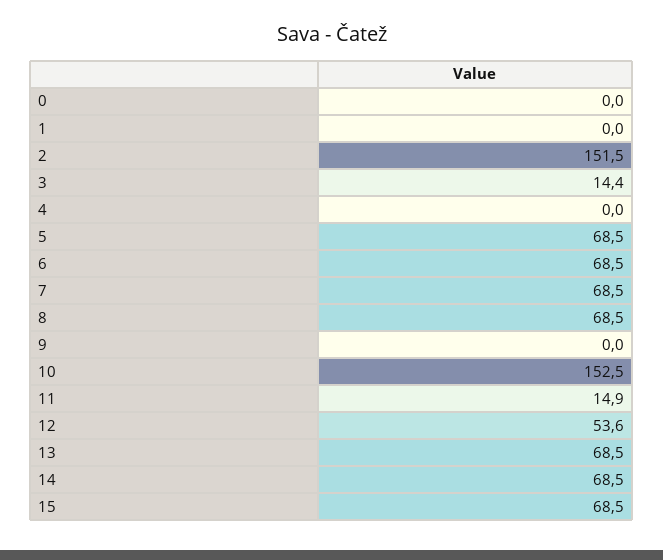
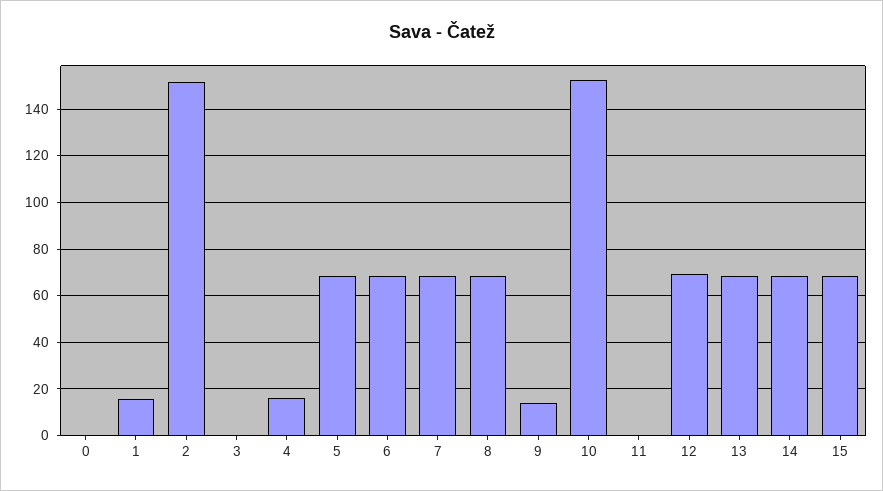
1: 0 -> 15
3: 14.4 -> 0
4: 0 -> 15
9: 0 -> 15
11: 14.9 -> 0
12: 53.6 -> 70

